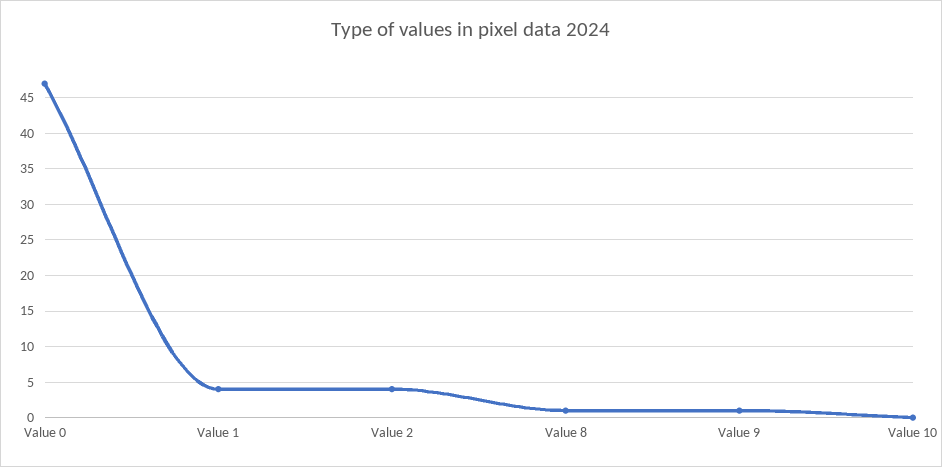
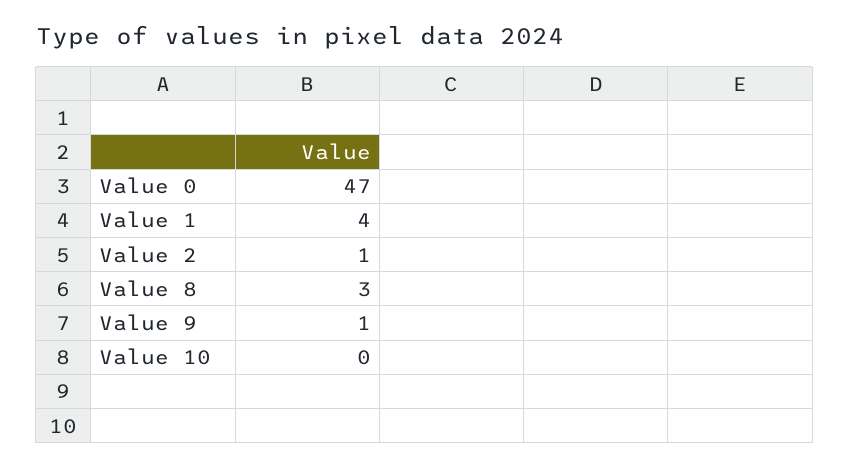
Value 2: 4 -> 1
Value 8: 1 -> 3

